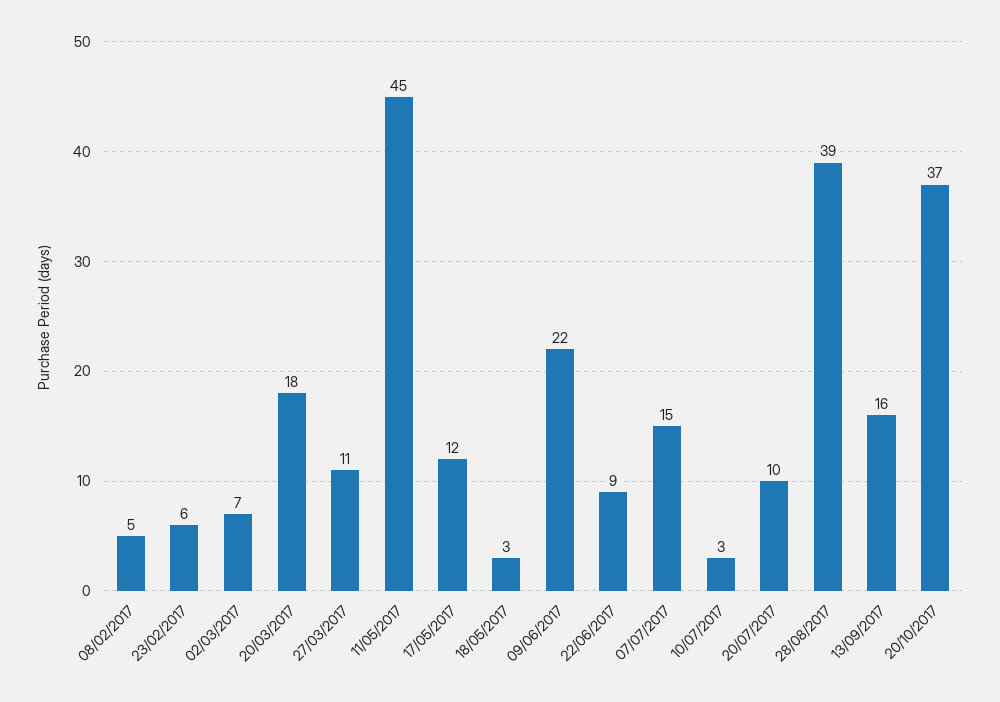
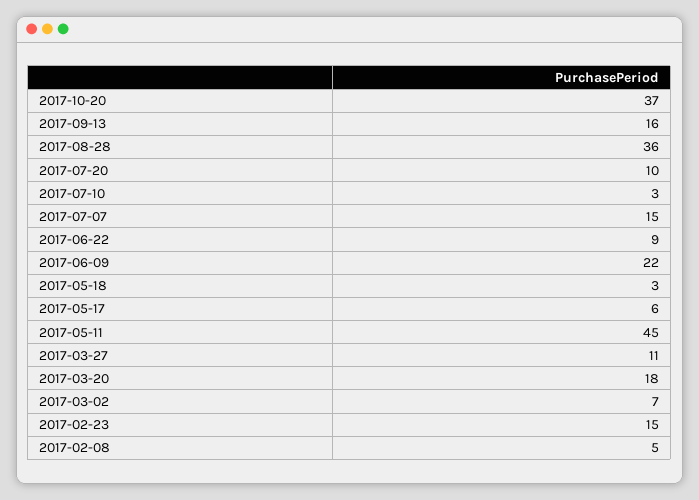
23/02/2017: 6 -> 15
17/05/2017: 12 -> 6
28/08/2017: 39 -> 36

